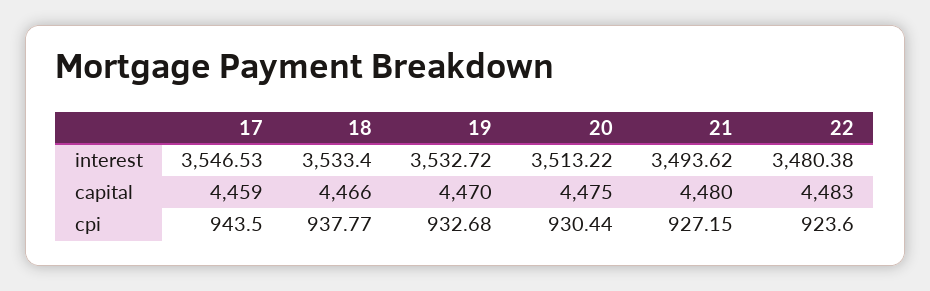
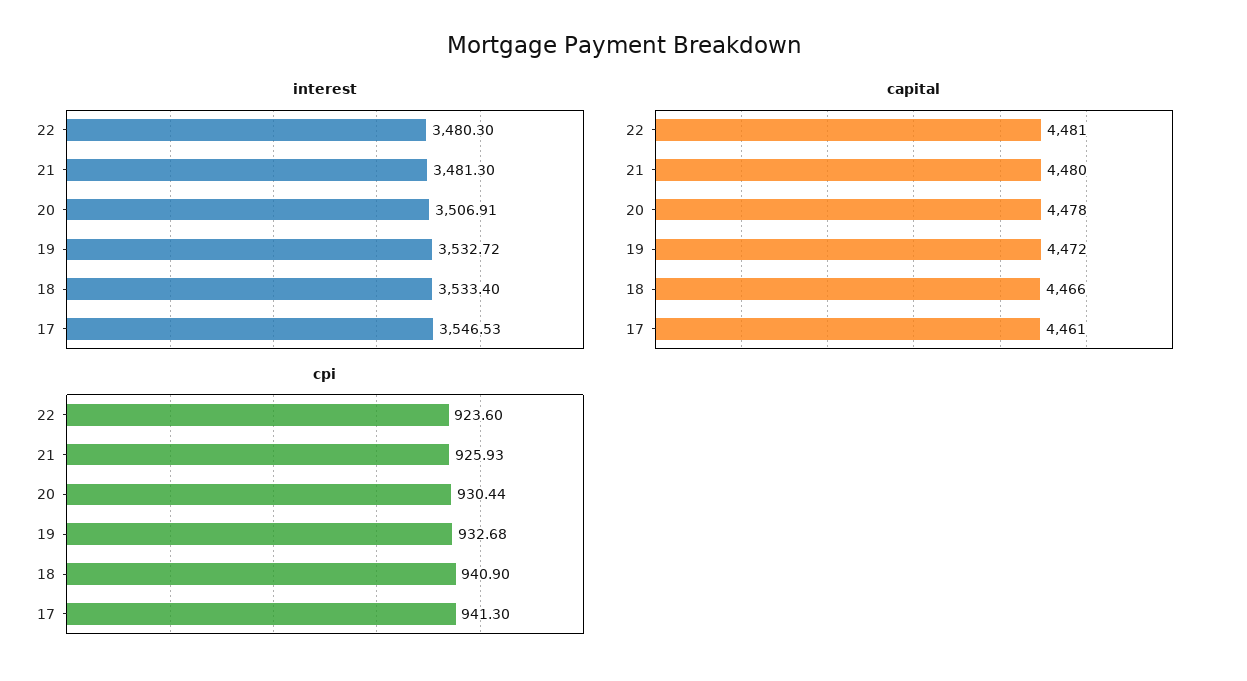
interest, 20: 3513.22 -> 3506.91
interest, 21: 3493.62 -> 3481.3
interest, 22: 3480.38 -> 3480.3
capital, 17: 4459 -> 4461
capital, 19: 4470 -> 4472
capital, 20: 4475 -> 4478
capital, 22: 4483 -> 4481
cpi, 17: 943.5 -> 941.3
cpi, 18: 937.77 -> 940.9
cpi, 21: 927.15 -> 925.93

